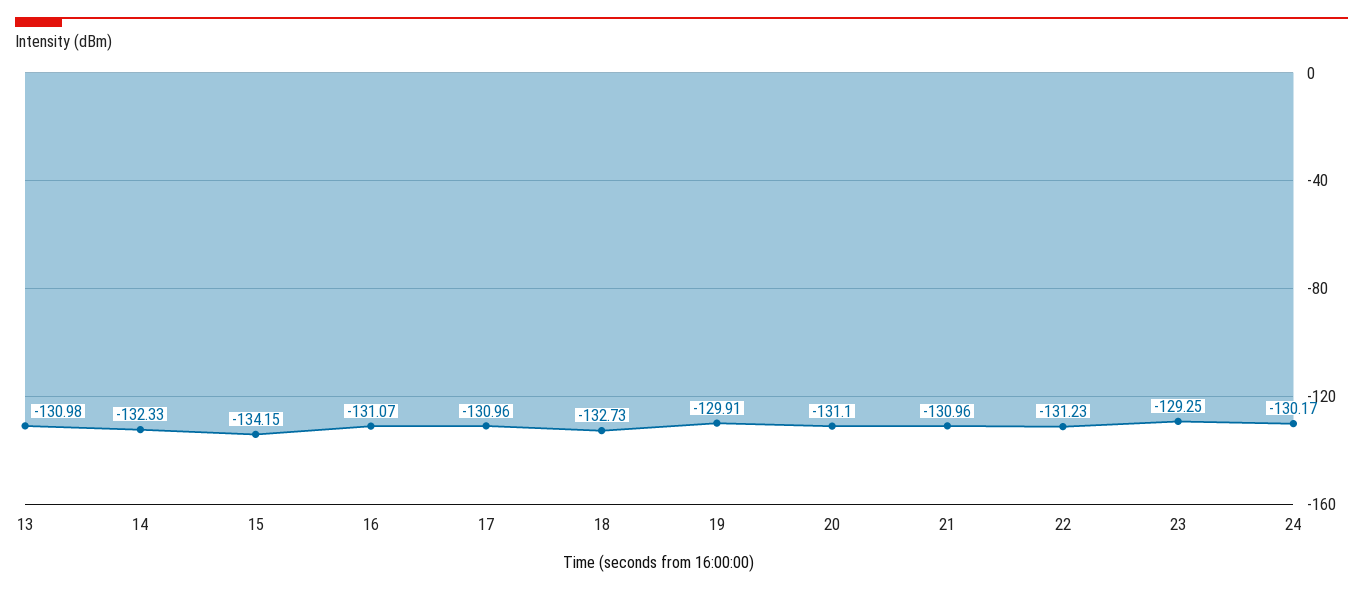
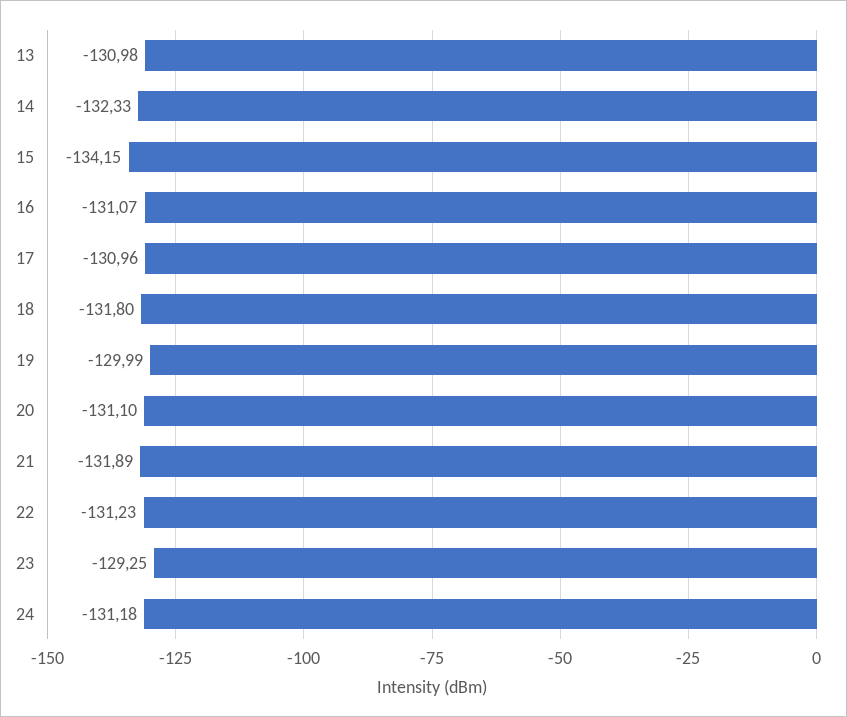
18: -132.73 -> -131.8
19: -129.91 -> -129.99
21: -130.96 -> -131.89
24: -130.17 -> -131.18

